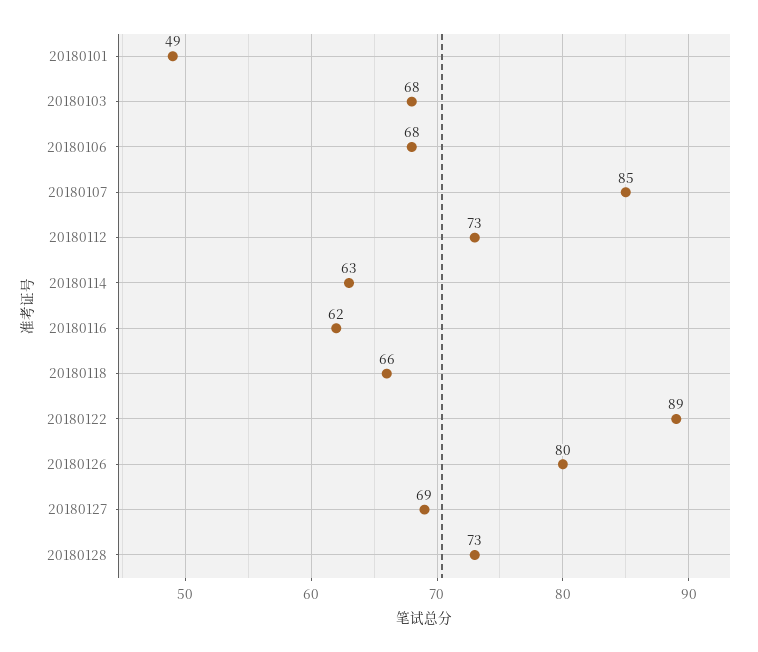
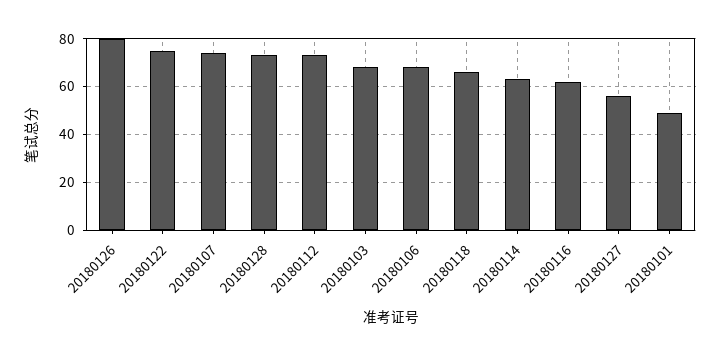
20180107: 85 -> 75
20180122: 89 -> 75
20180127: 69 -> 55

